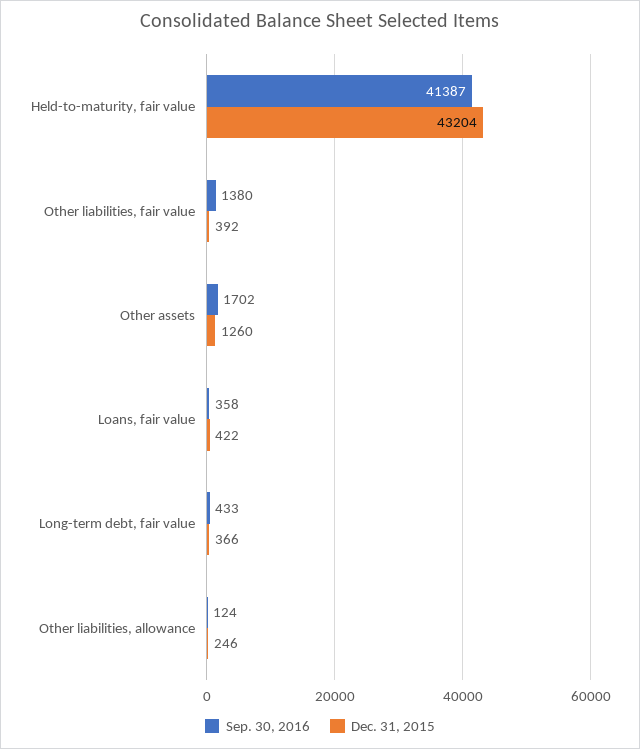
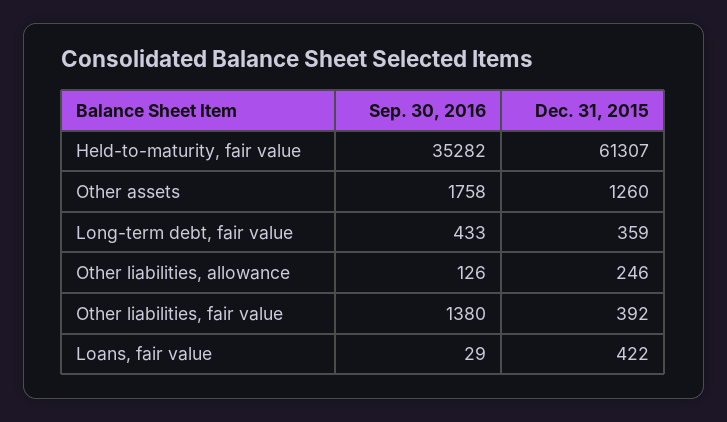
Sep. 30, 2016, Held-to-maturity, fair value: 41387 -> 35282
Dec. 31, 2015, Held-to-maturity, fair value: 43204 -> 61307
Sep. 30, 2016, Other assets: 1702 -> 1758
Sep. 30, 2016, Loans, fair value: 358 -> 29
Dec. 31, 2015, Long-term debt, fair value: 366 -> 359
Sep. 30, 2016, Other liabilities, allowance: 124 -> 126

